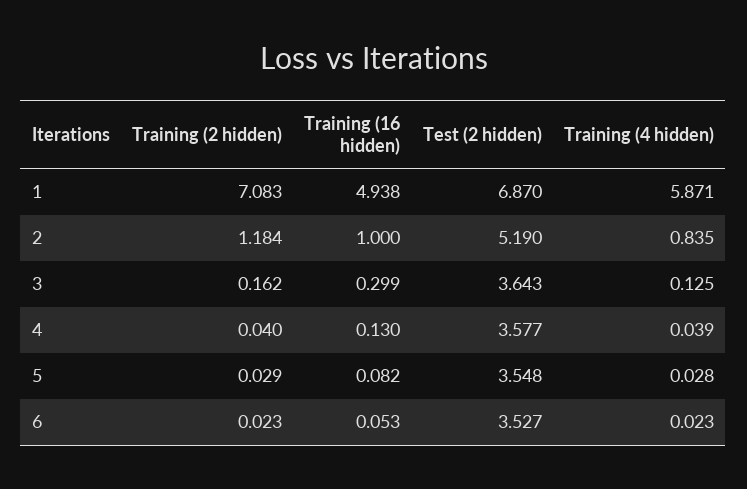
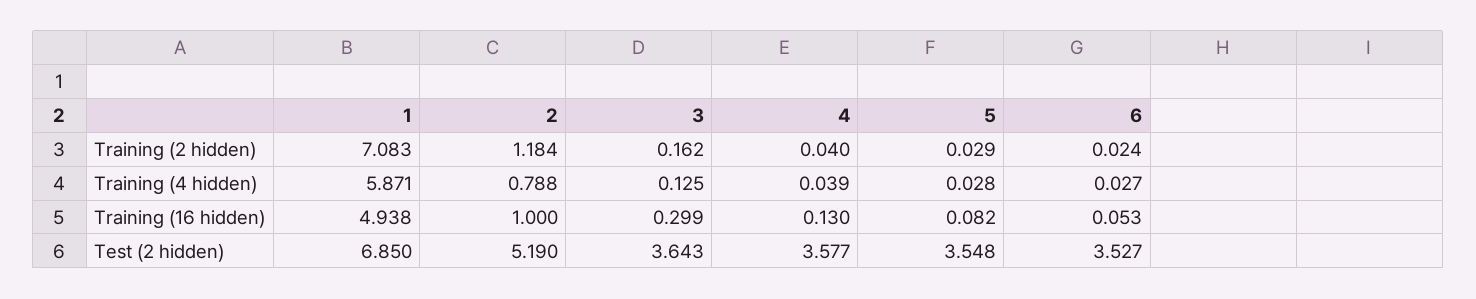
Test (2 hidden), 1: 6.87 -> 6.85
Training (4 hidden), 2: 0.835 -> 0.788
Training (2 hidden), 6: 0.023 -> 0.024
Training (4 hidden), 6: 0.023 -> 0.027

